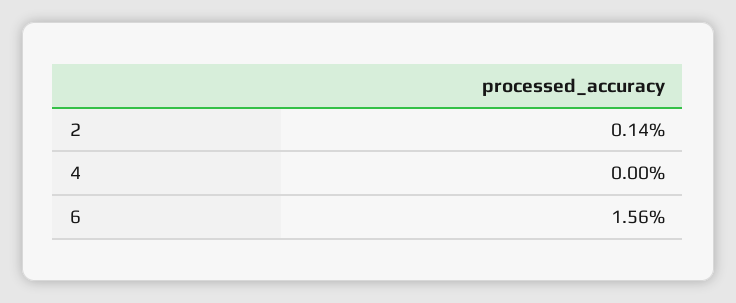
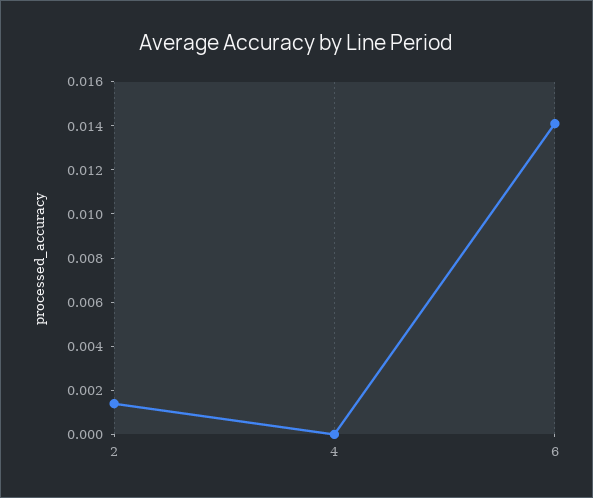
6: 0.0156 -> 0.014

